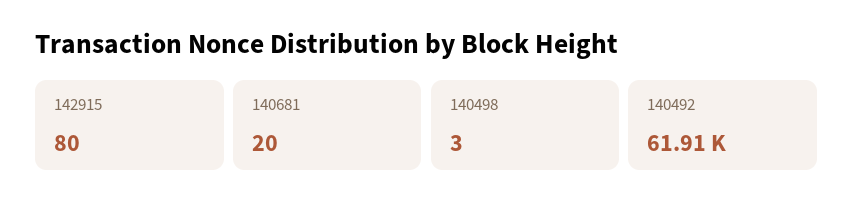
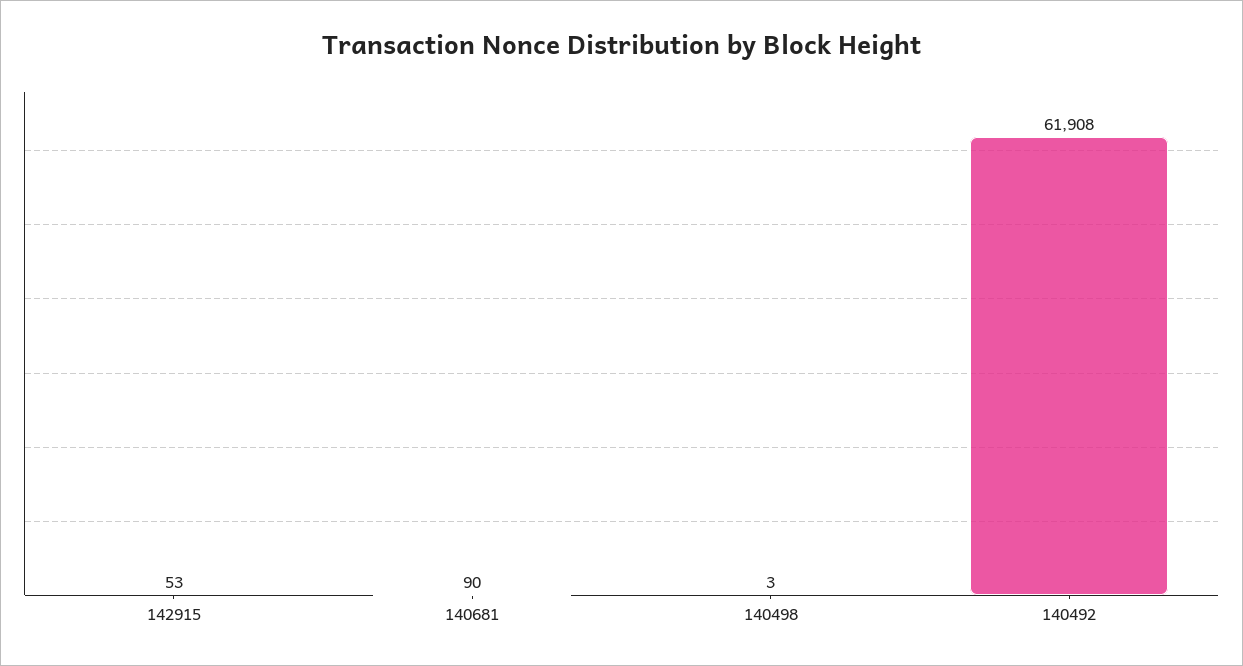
142915: 80 -> 53
140681: 20 -> 90

